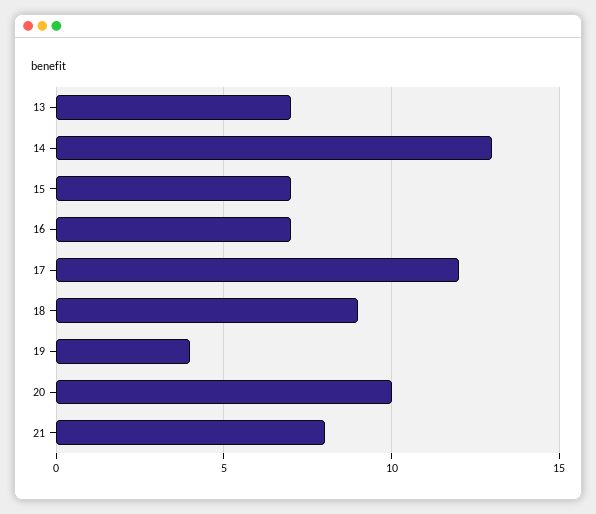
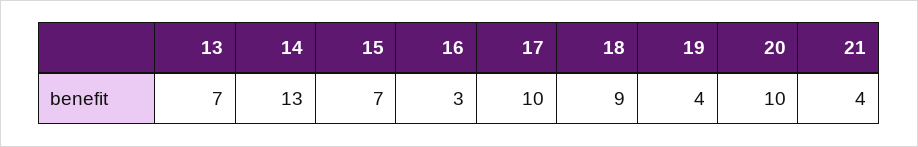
16: 7 -> 3
17: 12 -> 10
21: 8 -> 4

